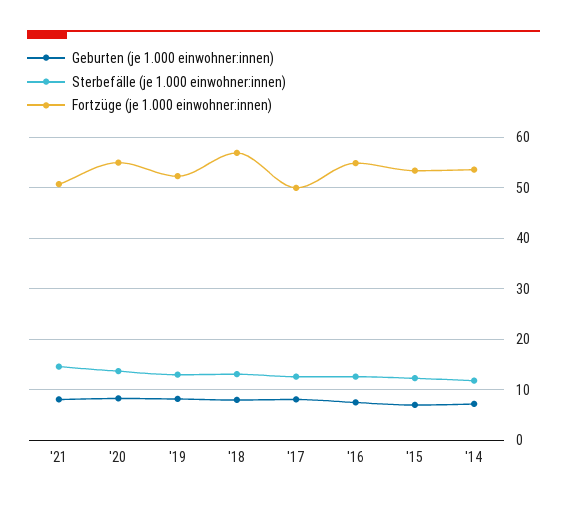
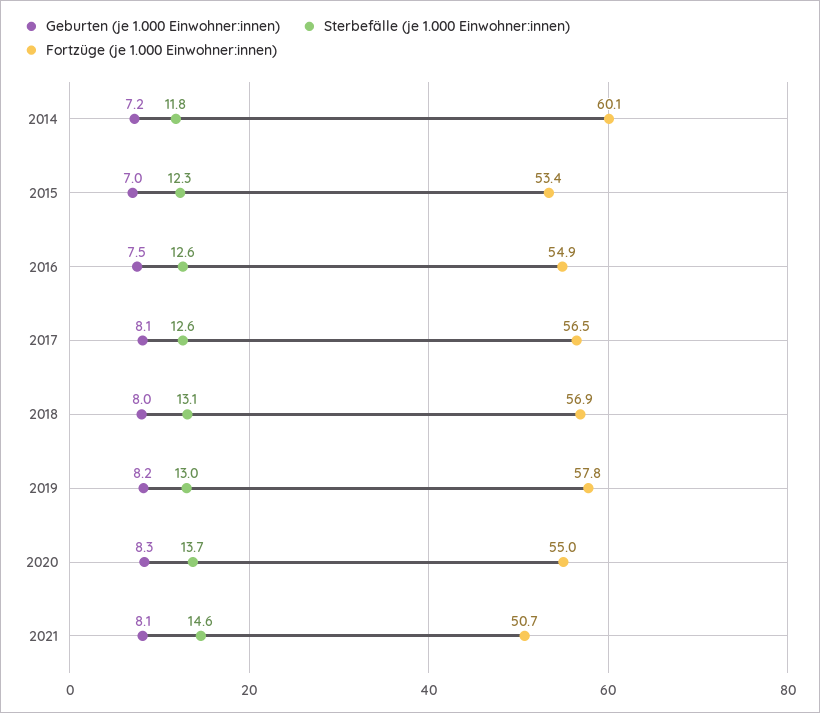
Fortzüge (je 1.000 einwohner:innen), '19: 52 -> 57.8
Fortzüge (je 1.000 einwohner:innen), '17: 50 -> 56.5
Fortzüge (je 1.000 einwohner:innen), '14: 54 -> 60.1

